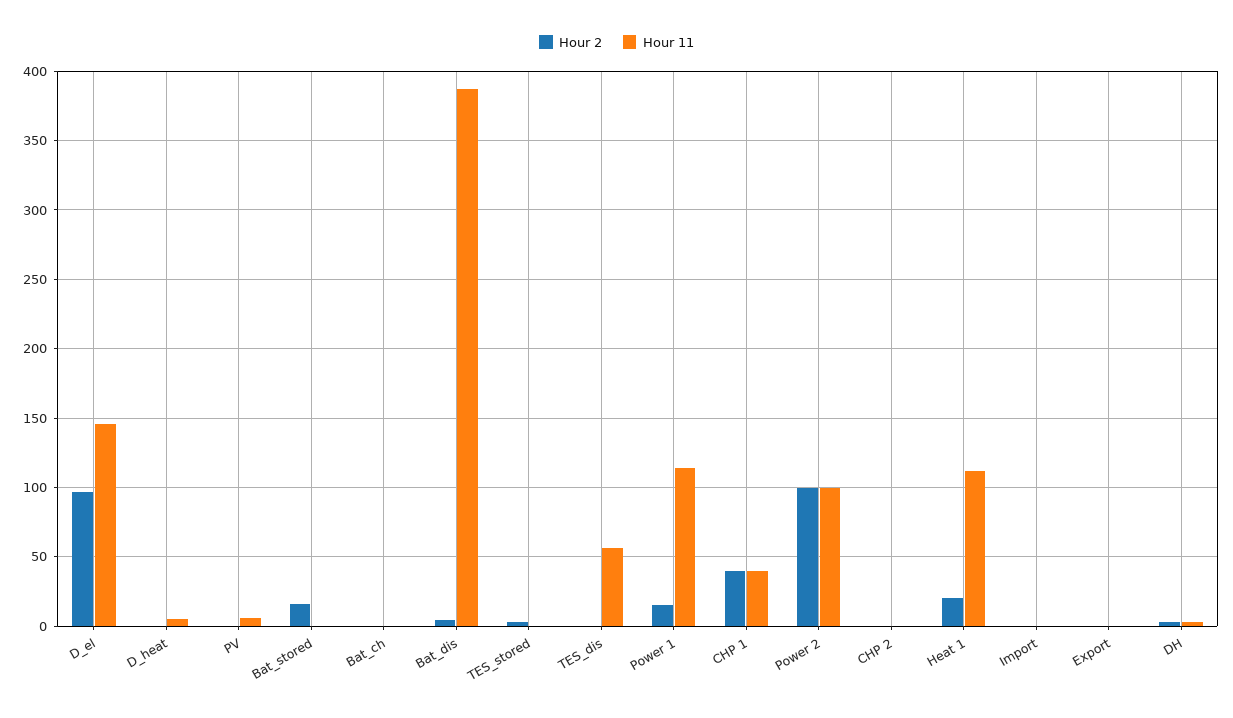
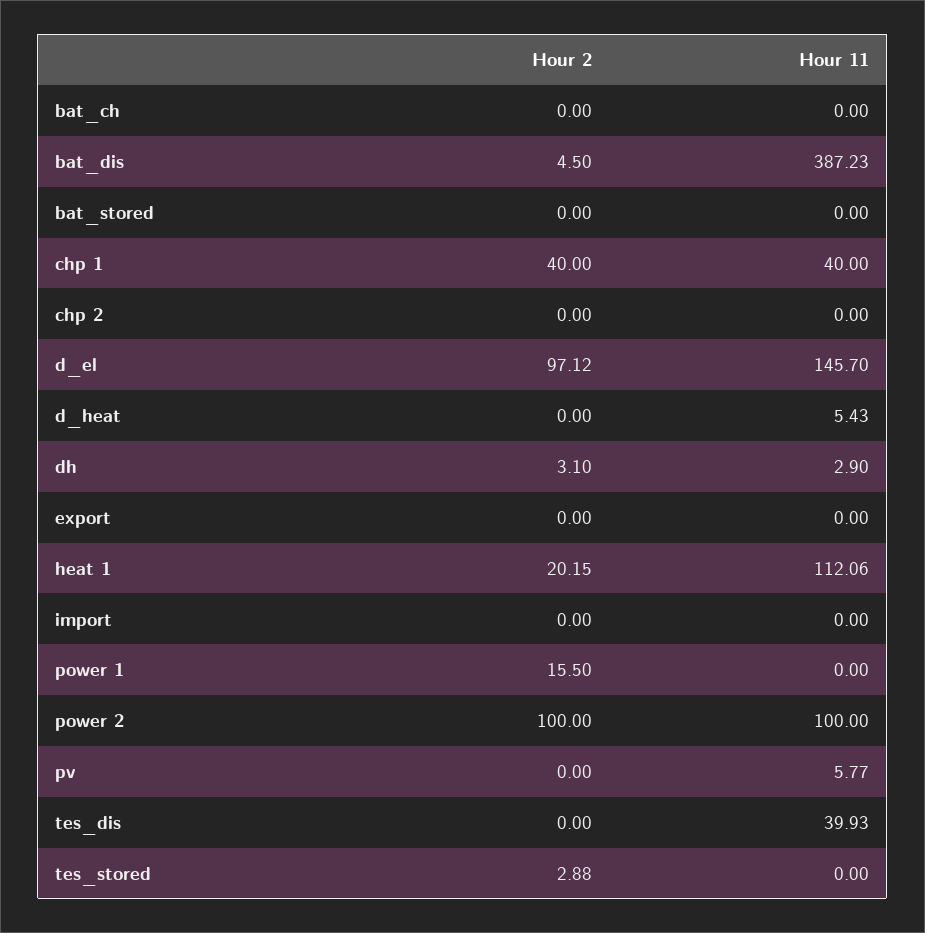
Hour 2, Bat_stored: 15 -> 0
Hour 11, TES_dis: 55 -> 39.93
Hour 11, Power 1: 115 -> 0

